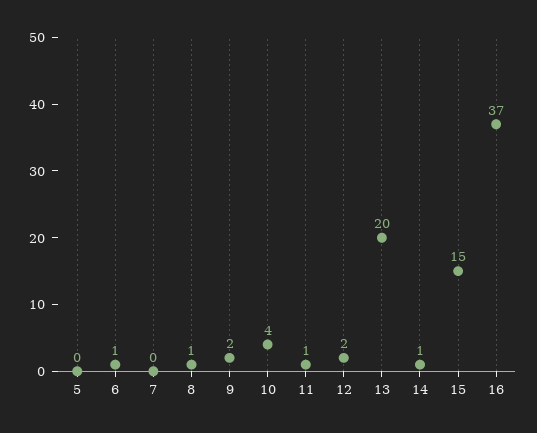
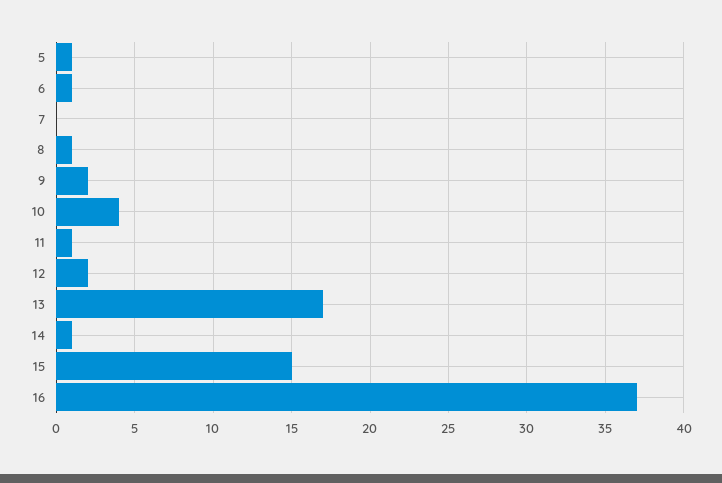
5: 0 -> 1
13: 20 -> 17

